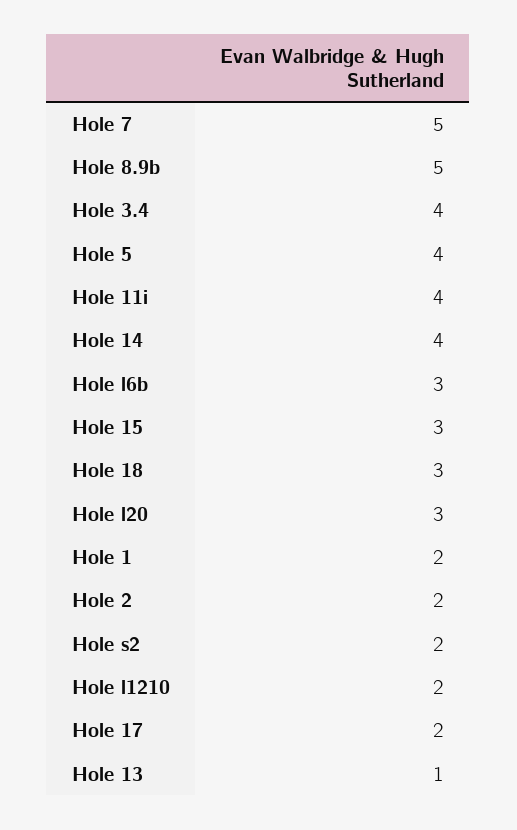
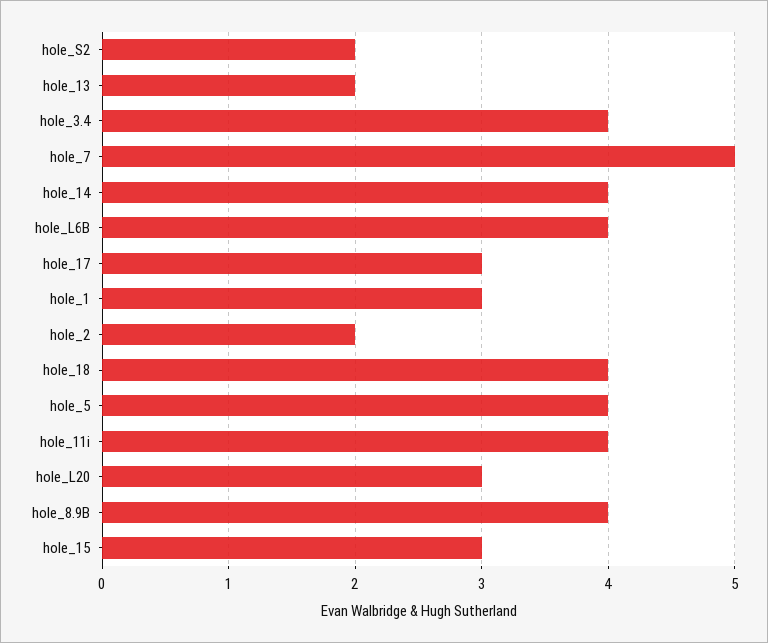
Hole 8.9b: 5 -> 4
Hole l6b: 3 -> 4
Hole 18: 3 -> 4
Hole 1: 2 -> 3
Hole l1210: 2 -> none
Hole 17: 2 -> 3
Hole 13: 1 -> 2

